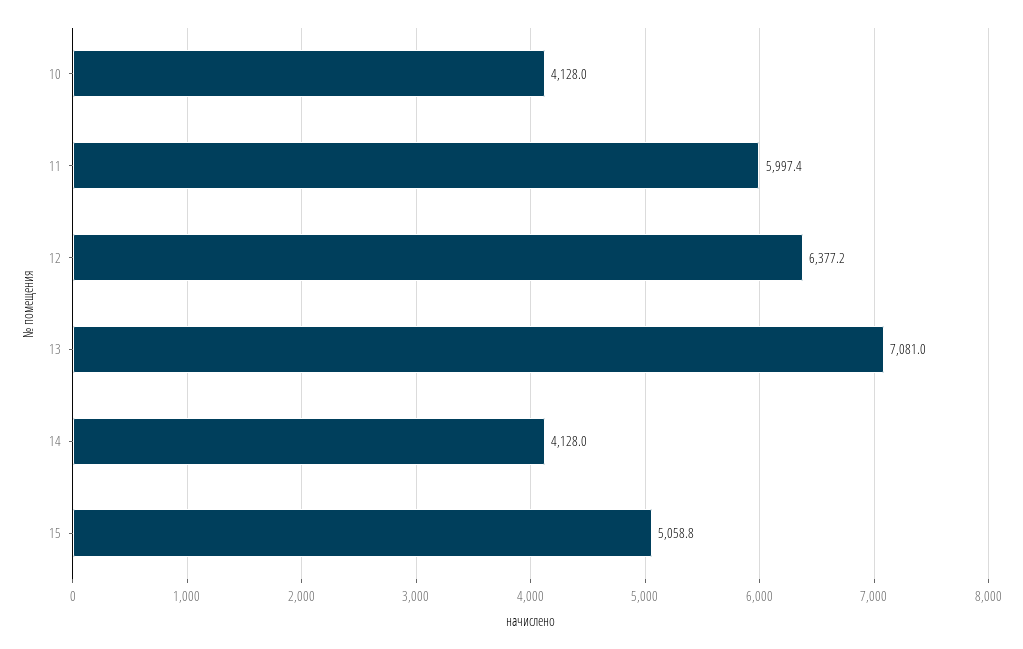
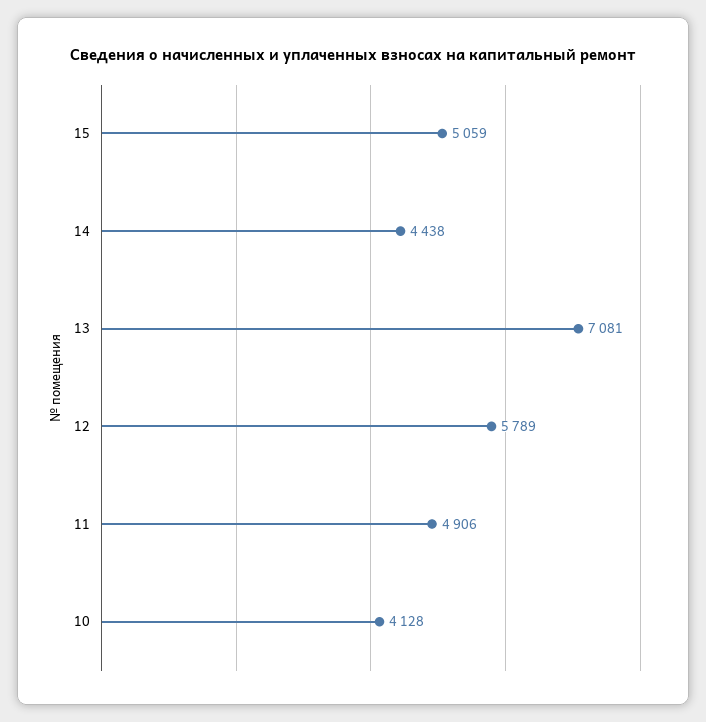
11: 5997.4 -> 4906
12: 6377.2 -> 5789
14: 4128 -> 4438

